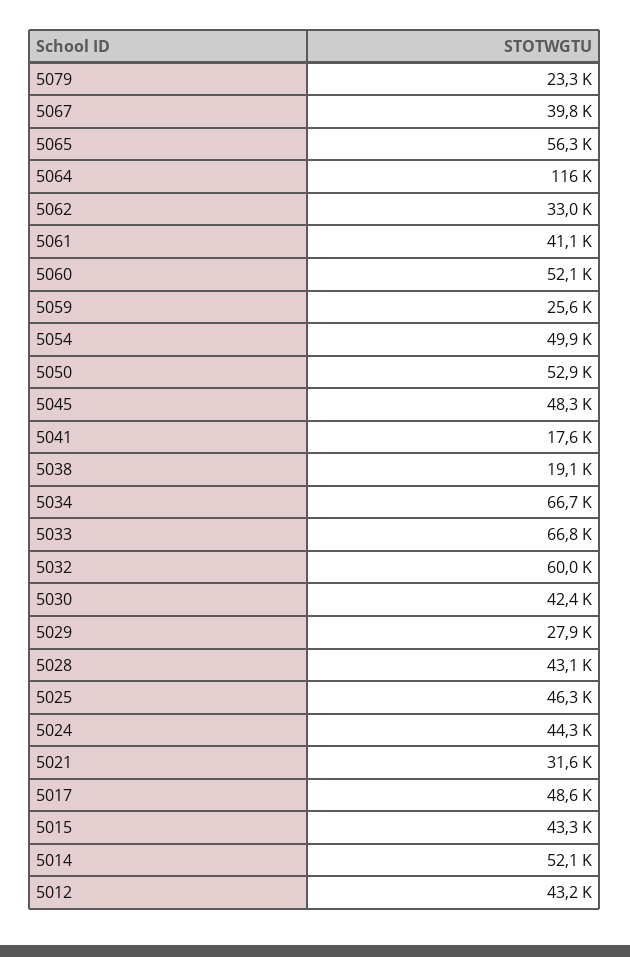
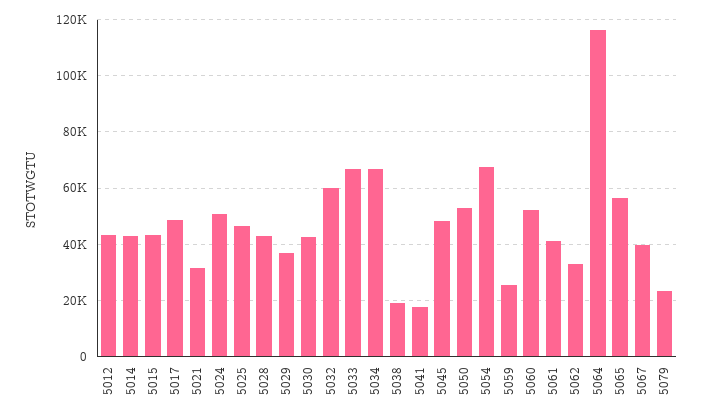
5054: 49900 -> 67500
5029: 27900 -> 37500
5024: 44300 -> 50000
5014: 52100 -> 42500

